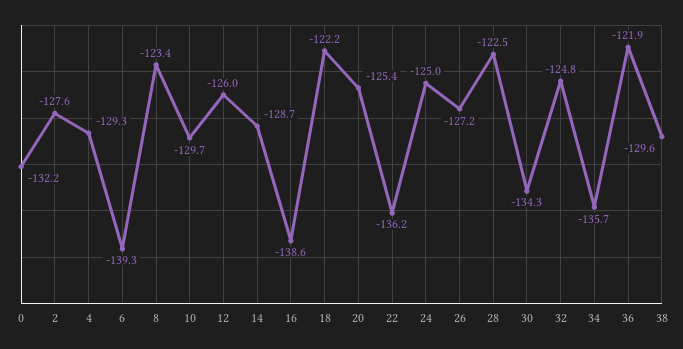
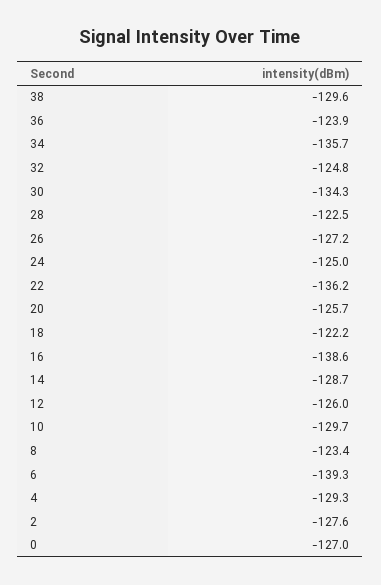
0: -132.2 -> -127
20: -125.4 -> -125.7
36: -121.9 -> -123.9

